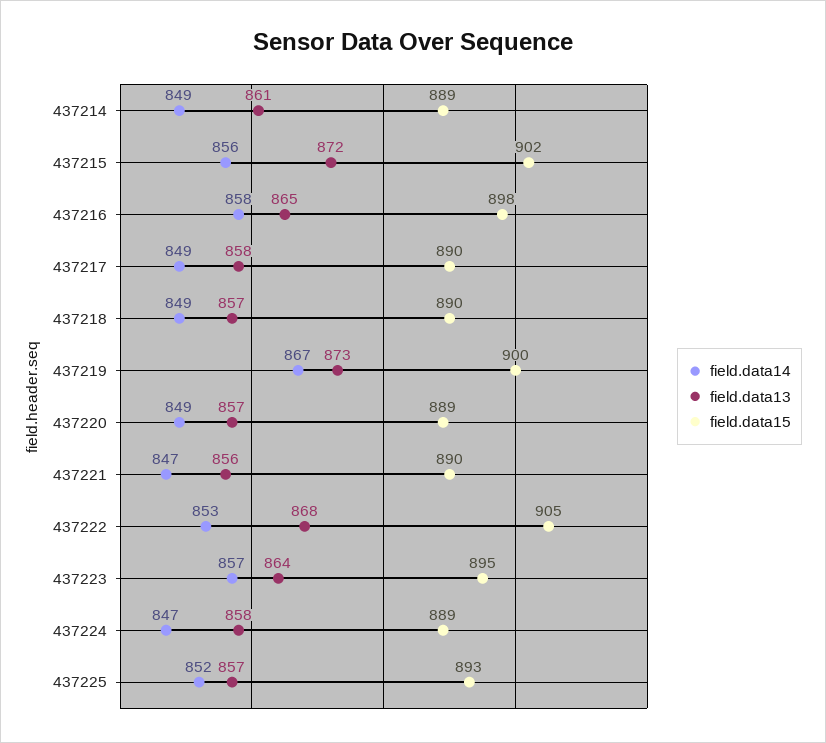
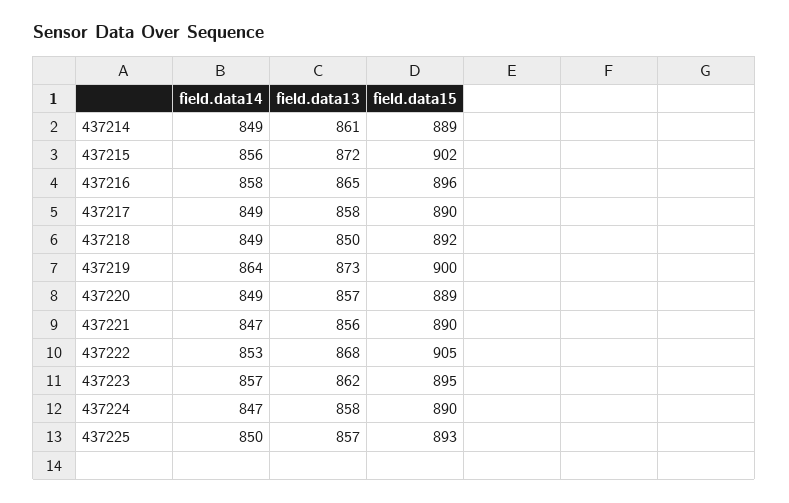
field.data15, 437216: 898 -> 896
field.data13, 437218: 857 -> 850
field.data15, 437218: 890 -> 892
field.data14, 437219: 867 -> 864
field.data13, 437223: 864 -> 862
field.data15, 437224: 889 -> 890
field.data14, 437225: 852 -> 850

